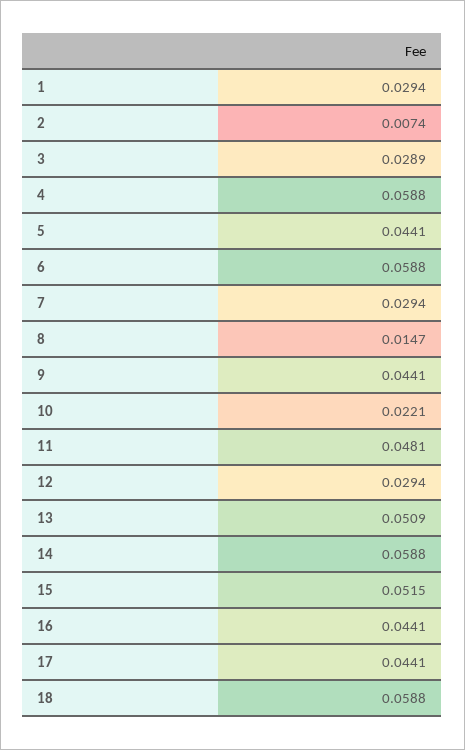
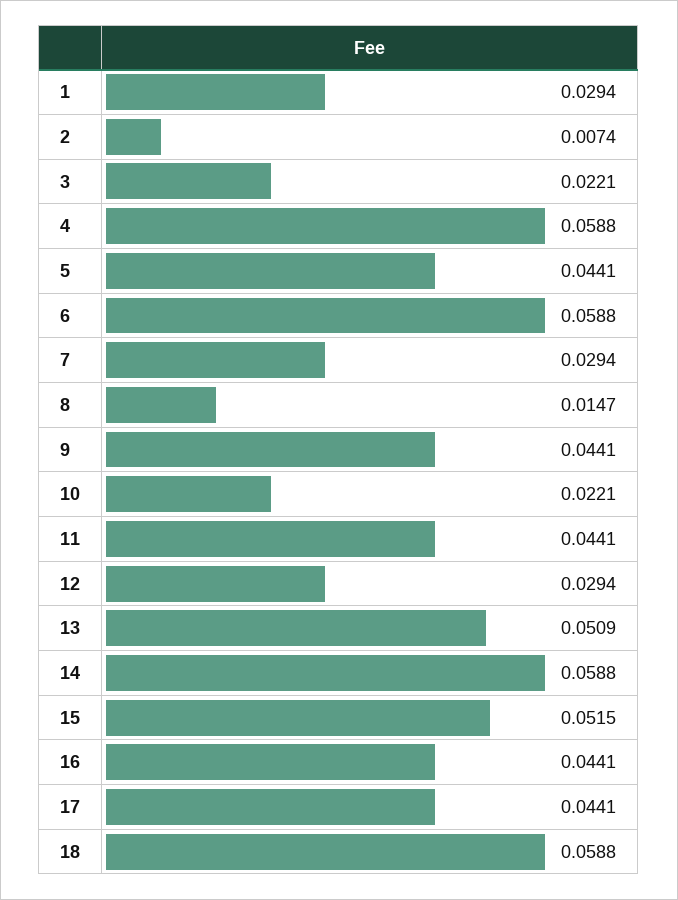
3: 0.0289 -> 0.0221
11: 0.0481 -> 0.0441

